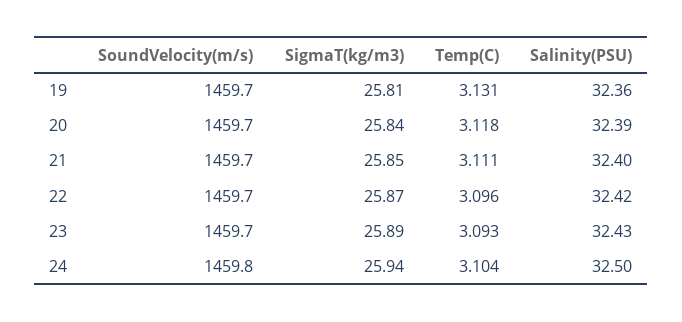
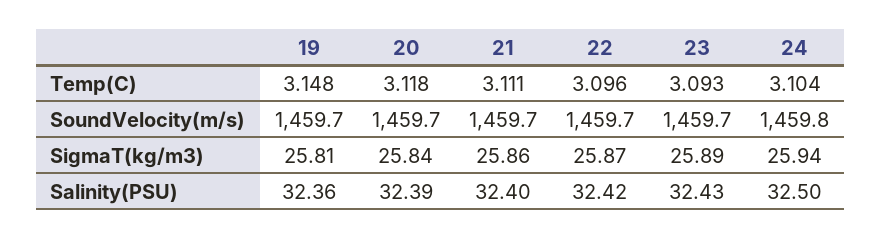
Temp(C), 19: 3.131 -> 3.148
SigmaT(kg/m3), 21: 25.85 -> 25.86

